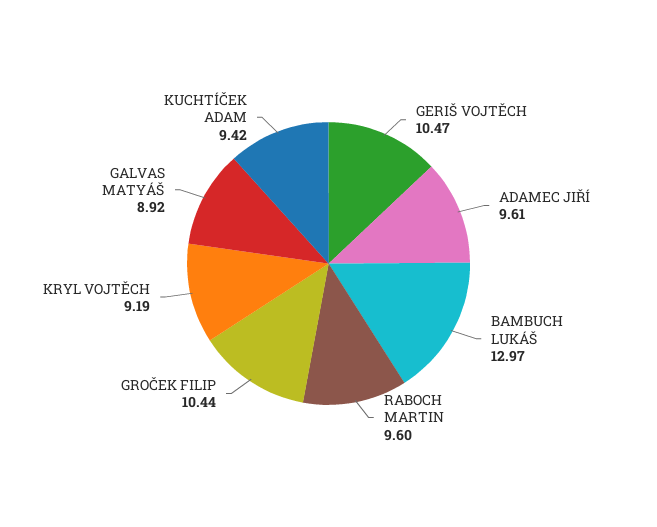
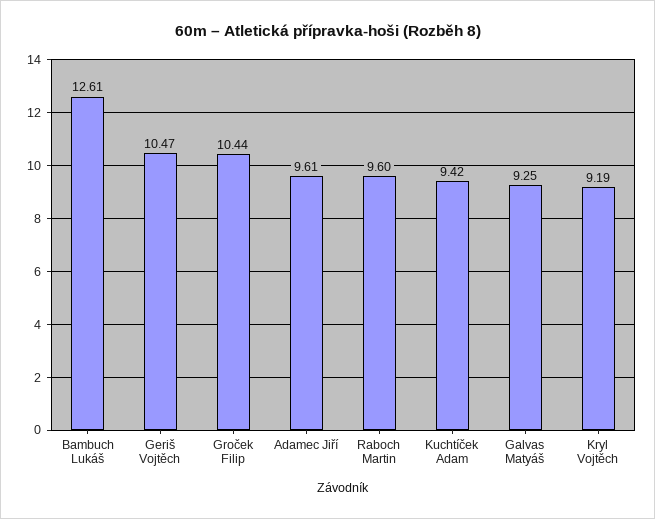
BAMBUCH LUKÁŠ: 12.97 -> 12.61
GALVAS MATYÁŠ: 8.92 -> 9.25

